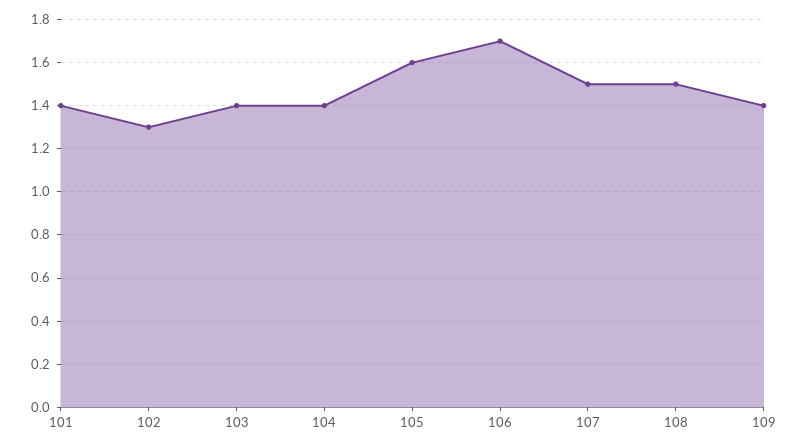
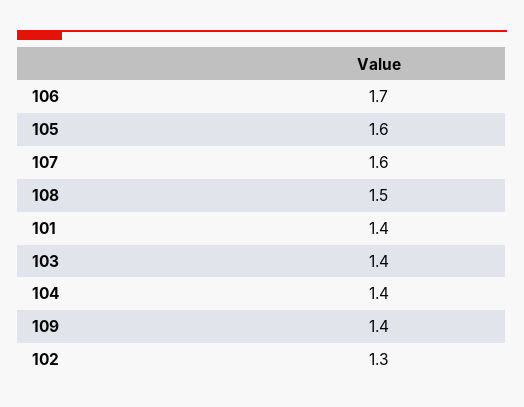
107: 1.5 -> 1.6

